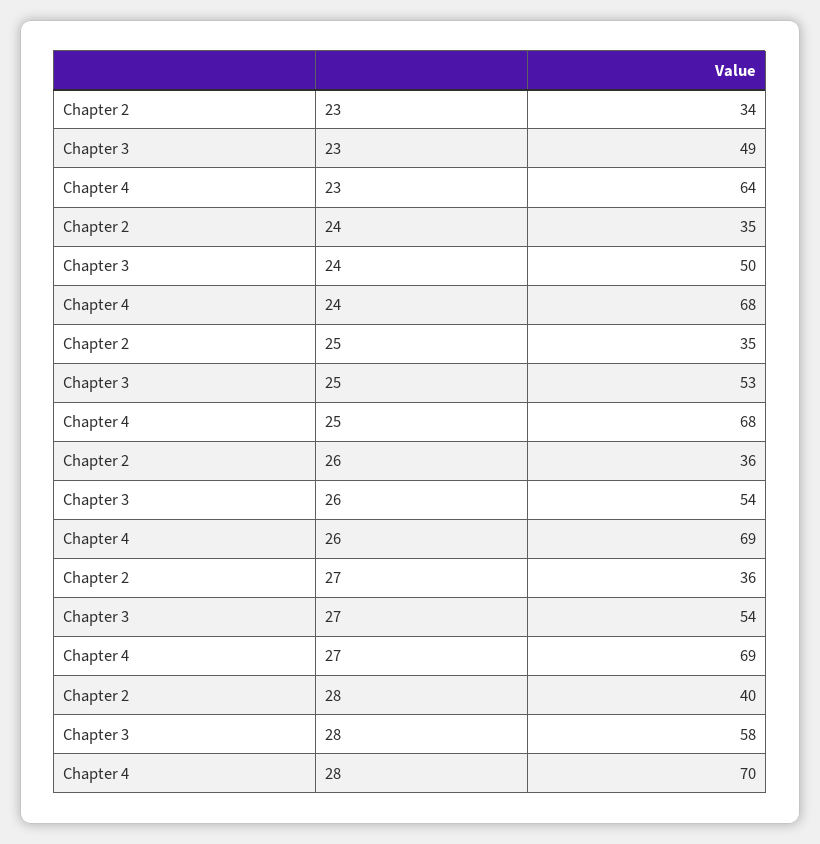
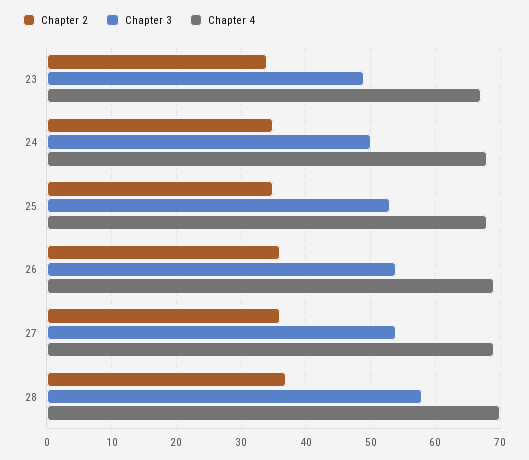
Chapter 4, 23: 64 -> 67
Chapter 2, 28: 40 -> 37

